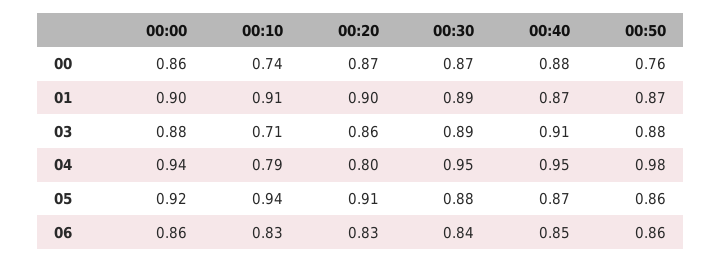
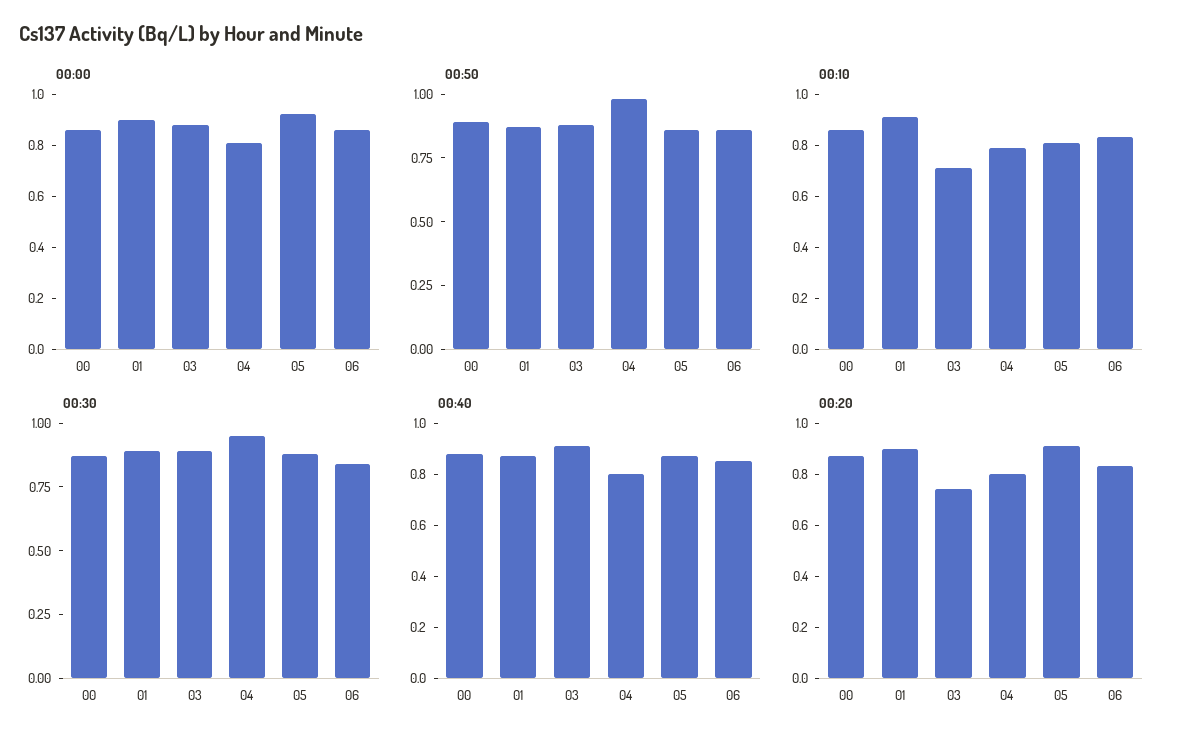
00:10, 00: 0.74 -> 0.85
00:50, 00: 0.76 -> 0.9
00:20, 03: 0.86 -> 0.75
00:00, 04: 0.94 -> 0.8
00:40, 04: 0.95 -> 0.8
00:10, 05: 0.94 -> 0.8

